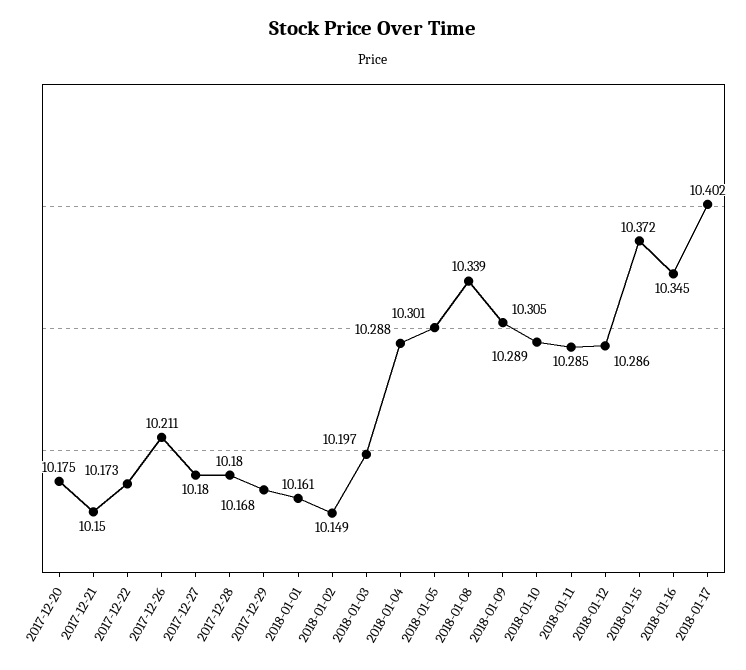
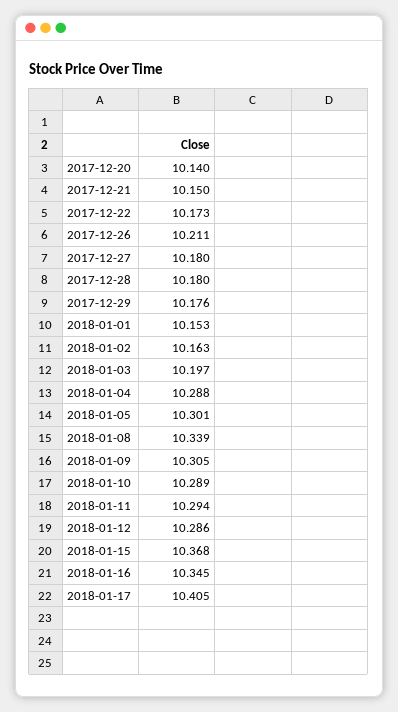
2017-12-20: 10.175 -> 10.14
2017-12-29: 10.168 -> 10.176
2018-01-01: 10.161 -> 10.153
2018-01-02: 10.149 -> 10.163
2018-01-11: 10.285 -> 10.294
2018-01-15: 10.372 -> 10.368
2018-01-17: 10.402 -> 10.405

